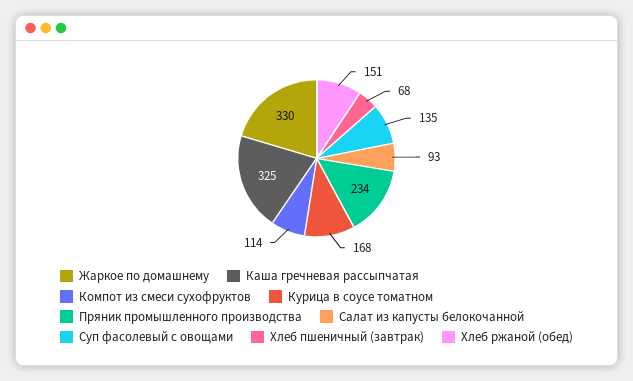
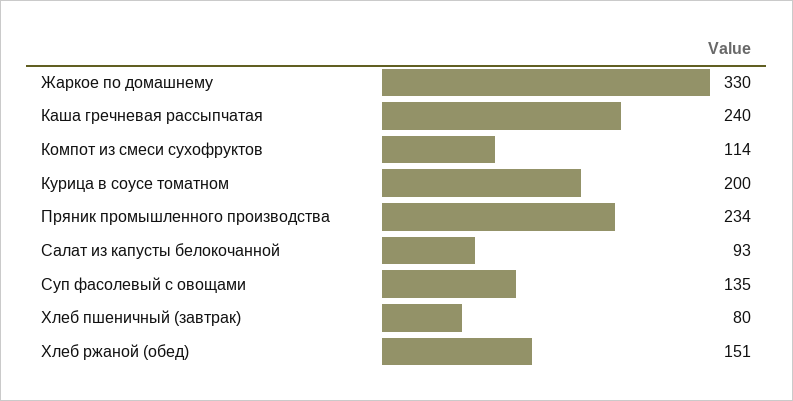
Каша гречневая рассыпчатая: 325 -> 240
Курица в соусе томатном: 168 -> 200
Хлеб пшеничный (завтрак): 68 -> 80

